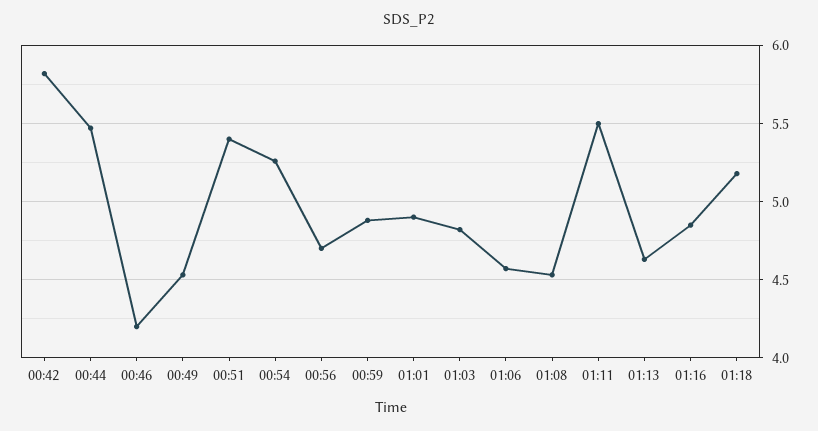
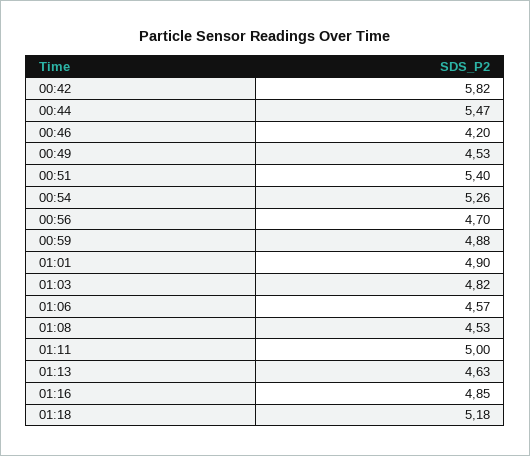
01:11: 5.5 -> 5

